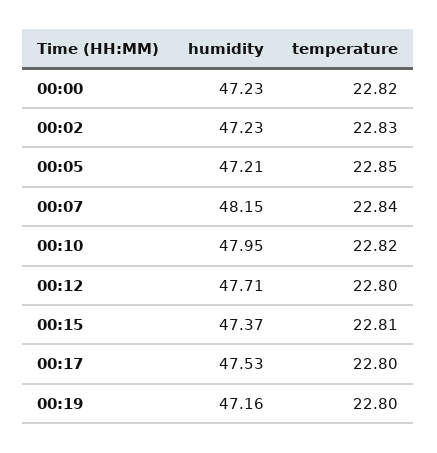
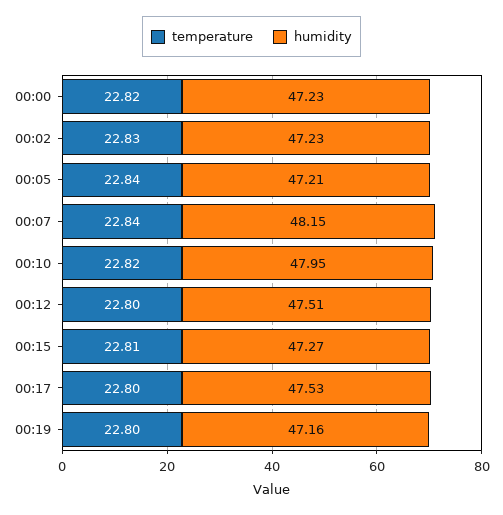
temperature, 00:05: 22.85 -> 22.84
humidity, 00:12: 47.71 -> 47.51
humidity, 00:15: 47.37 -> 47.27

